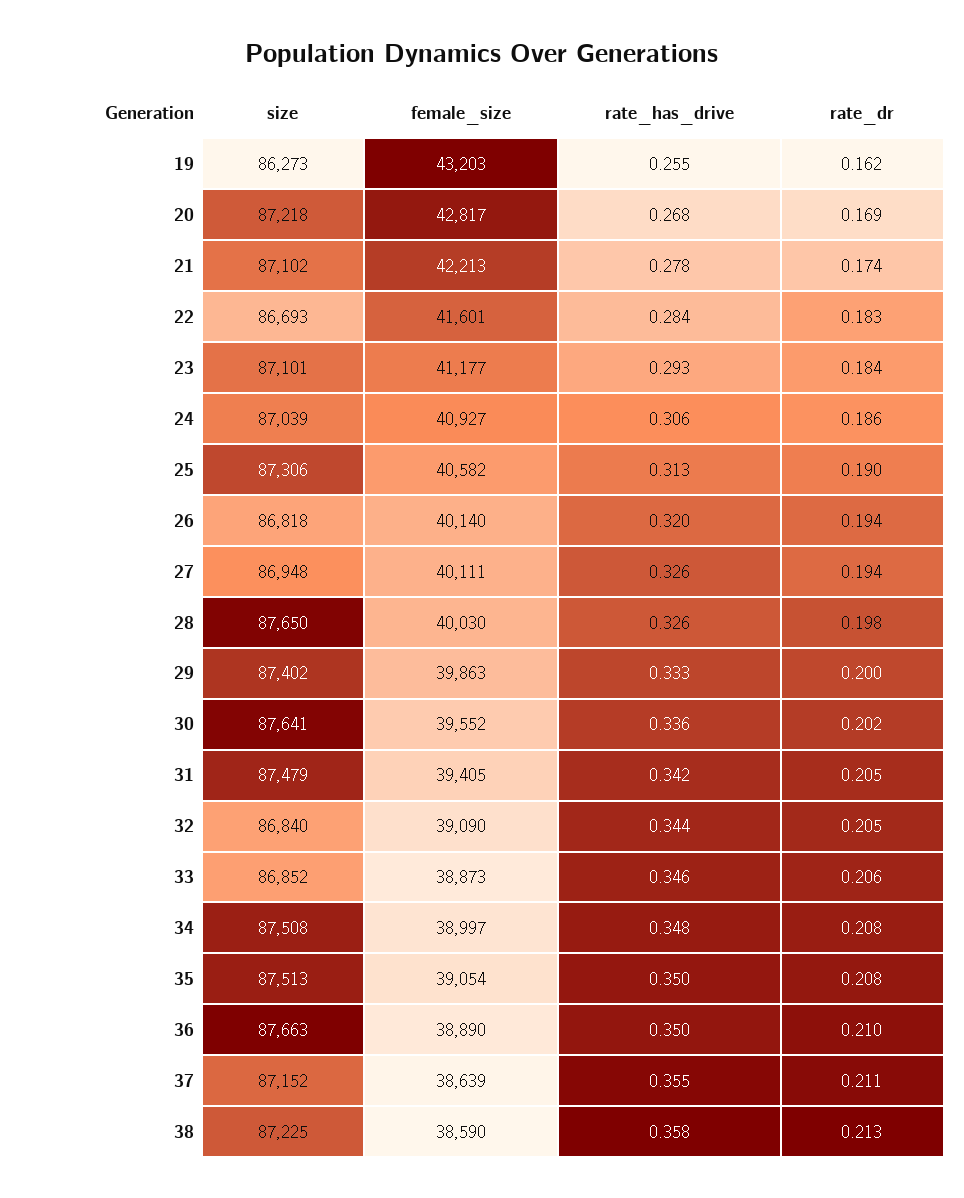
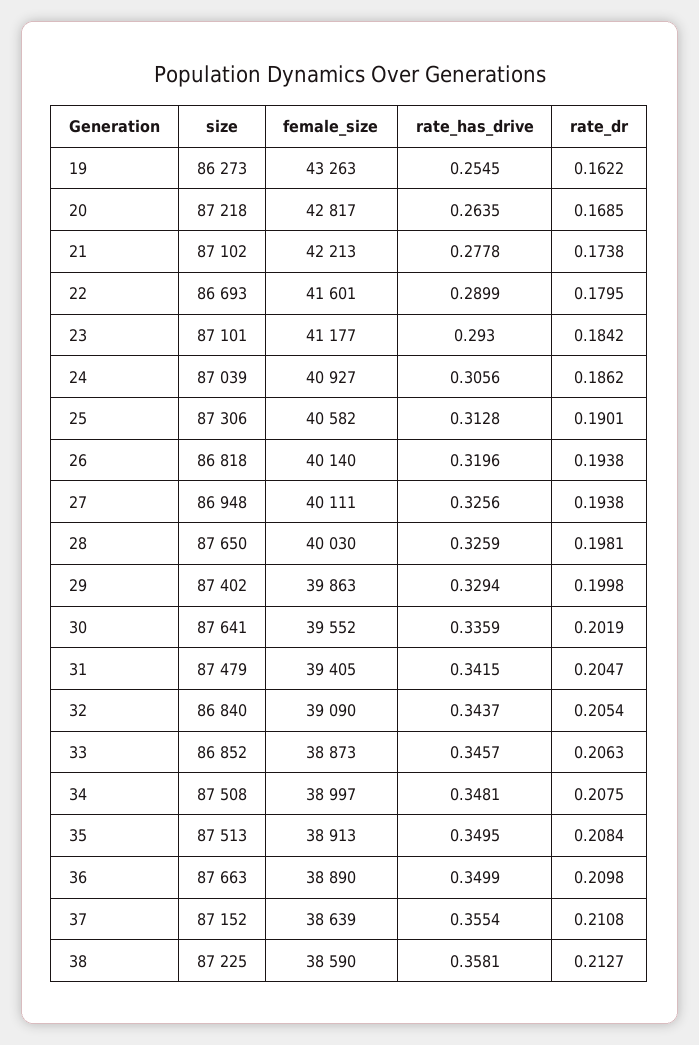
female_size, 19: 43203 -> 43263
rate_has_drive, 20: 0.268 -> 0.2635
rate_has_drive, 22: 0.284 -> 0.2899
rate_dr, 22: 0.183 -> 0.1795
rate_has_drive, 29: 0.333 -> 0.3294
female_size, 35: 39054 -> 38913

